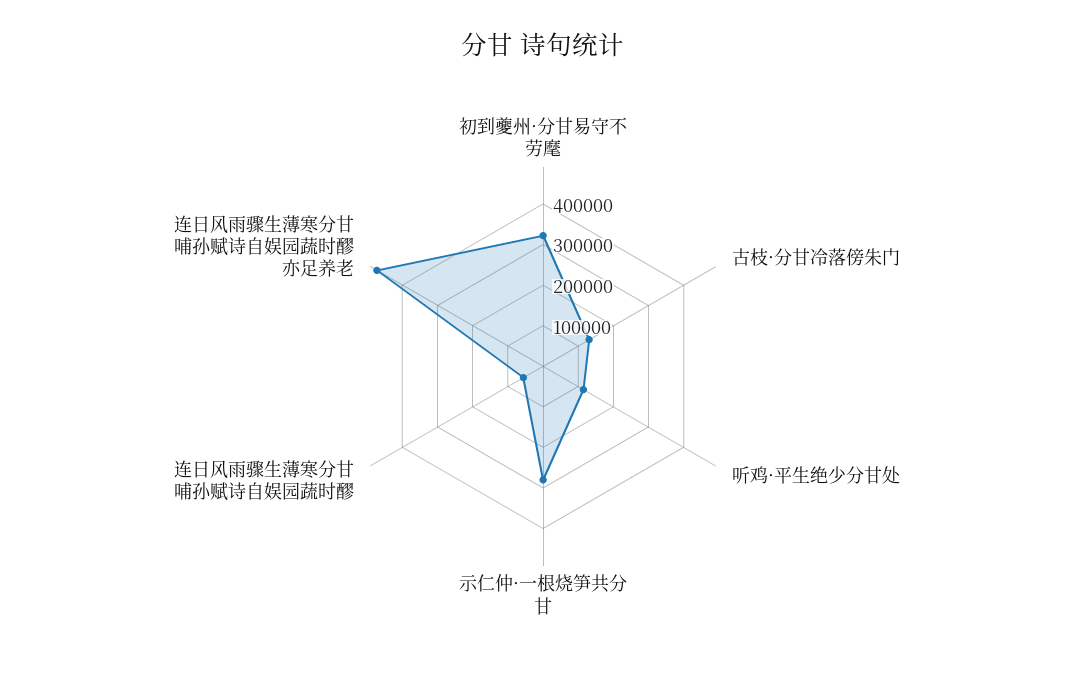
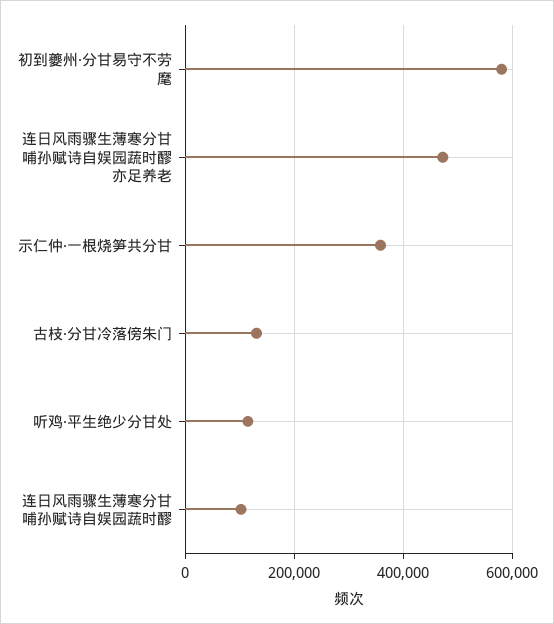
初到夔州·分甘易守不劳麾: 320000 -> 580000
示仁仲·一根烧笋共分甘: 280000 -> 360000
连日风雨骤生薄寒分甘哺孙赋诗自娱园蔬时醪: 60000 -> 100000

